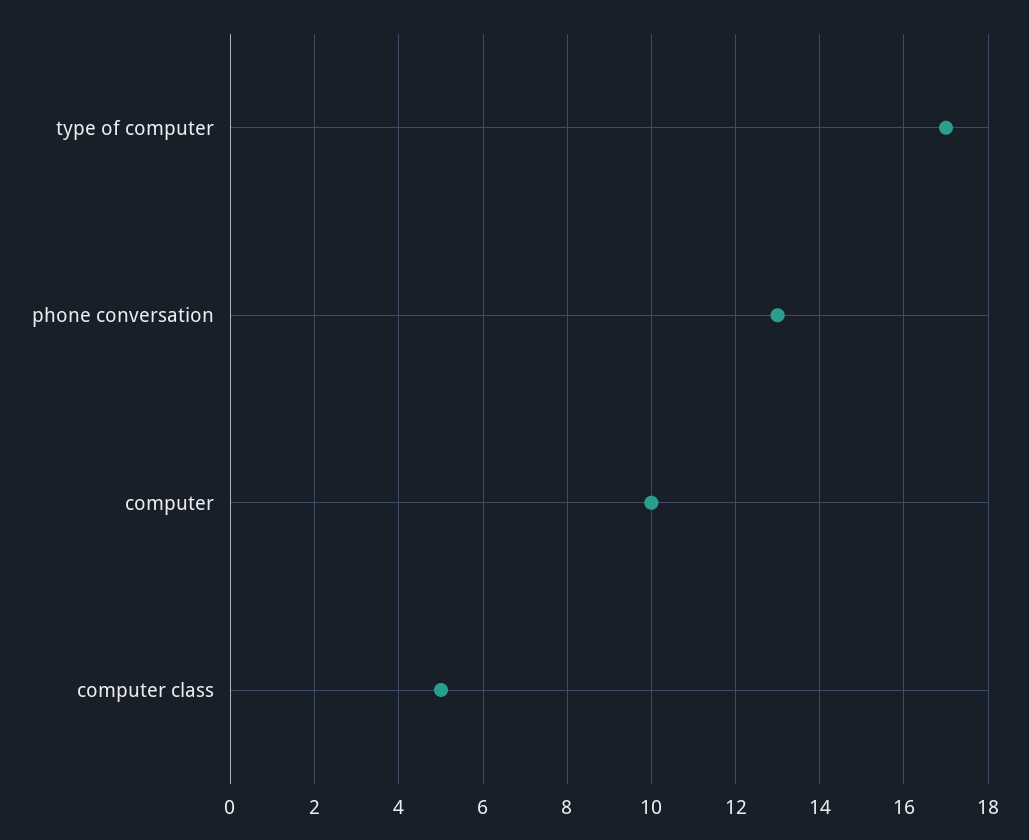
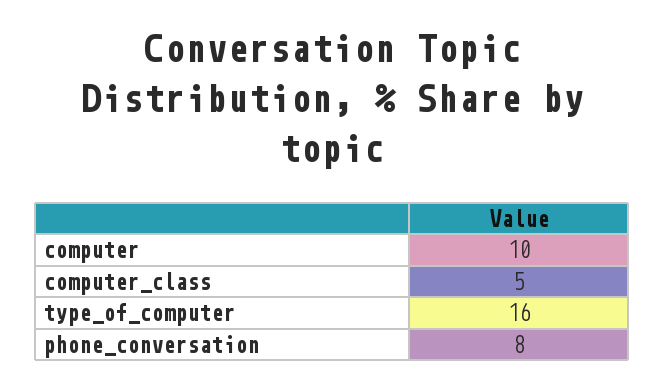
type of computer: 17 -> 16
phone conversation: 13 -> 8

